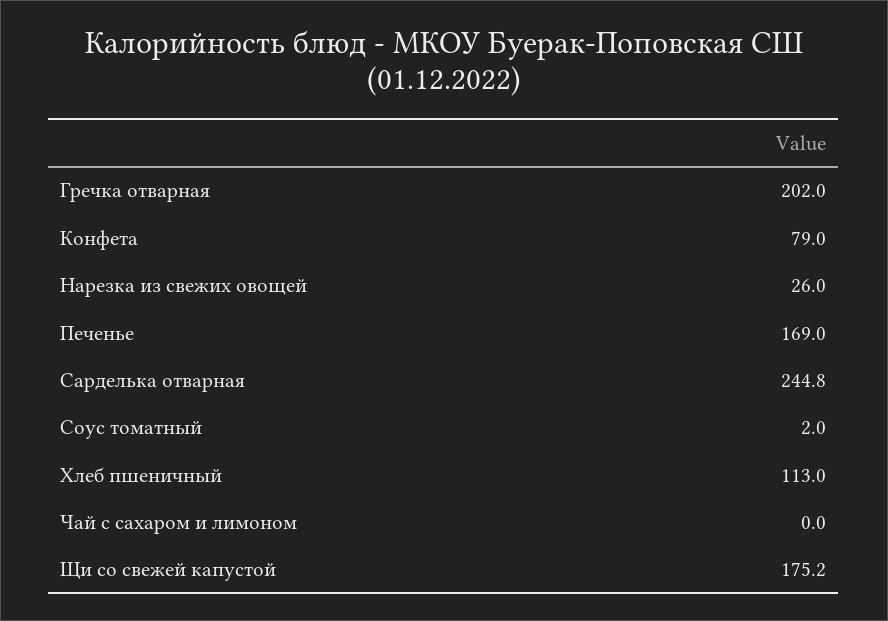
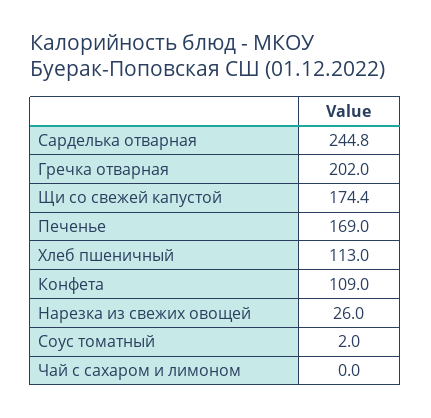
Конфета: 79 -> 109
Щи со свежей капустой: 175.2 -> 174.4

